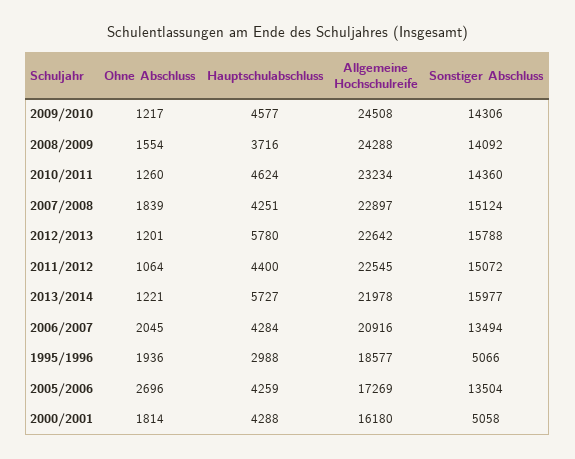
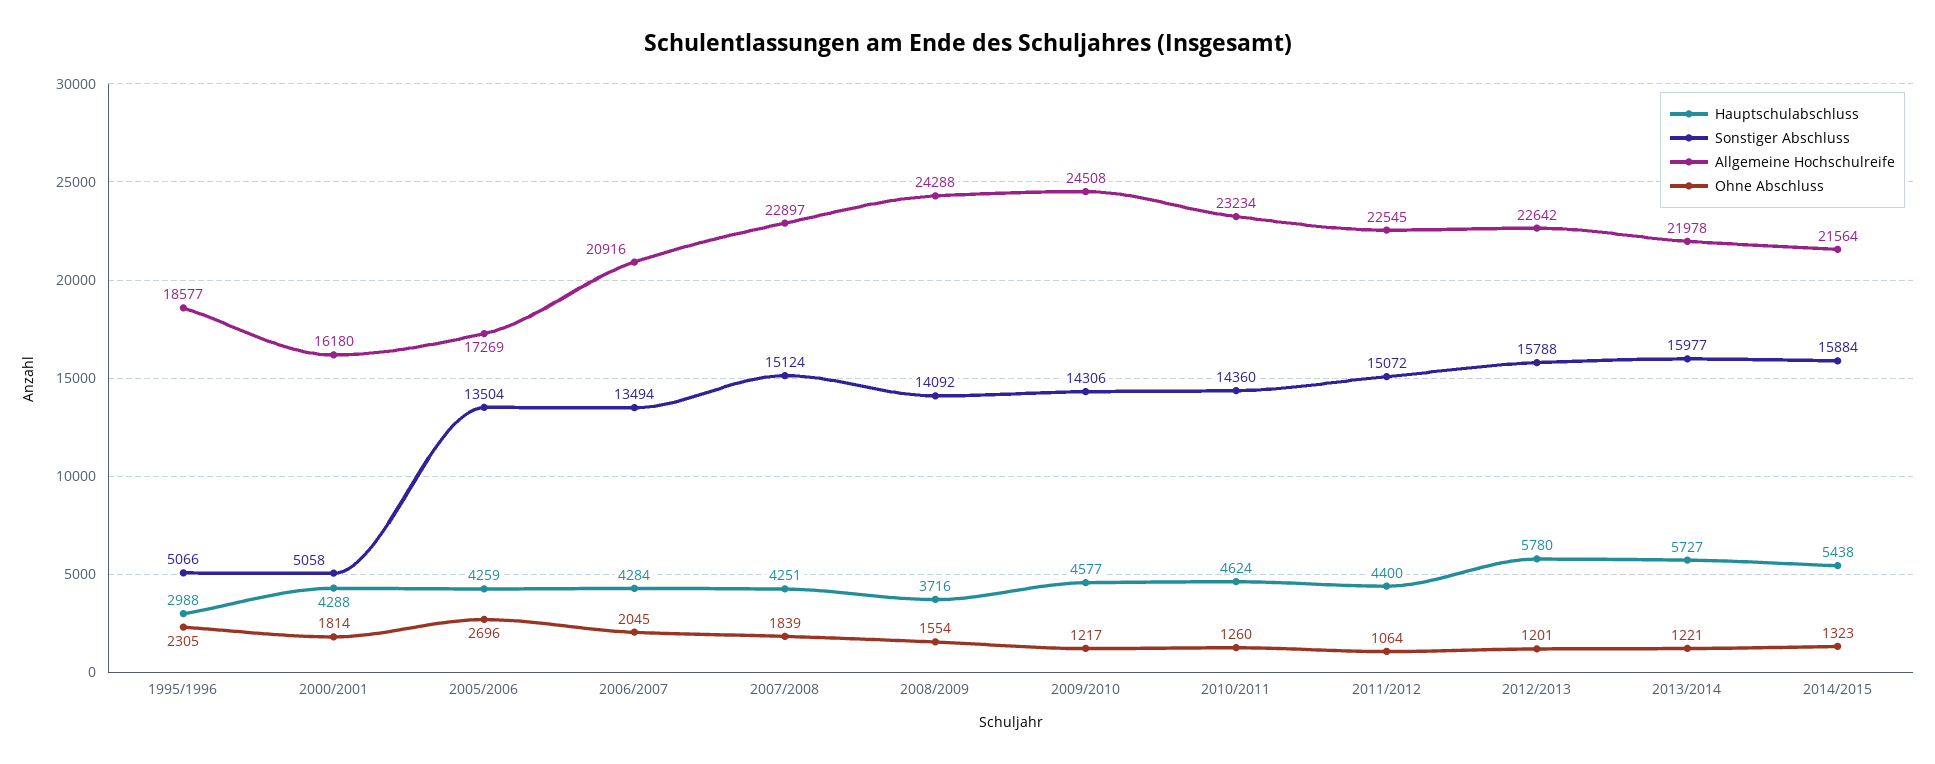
Ohne Abschluss, 1995/1996: 1936 -> 2305
Hauptschulabschluss, 2014/2015: none -> 5438
Sonstiger Abschluss, 2014/2015: none -> 15884
Allgemeine Hochschulreife, 2014/2015: none -> 21564
Ohne Abschluss, 2014/2015: none -> 1323

